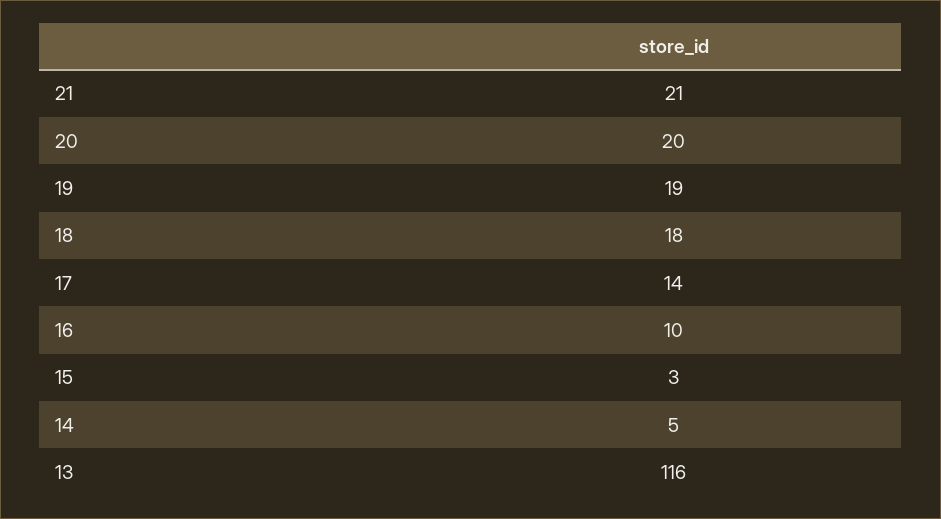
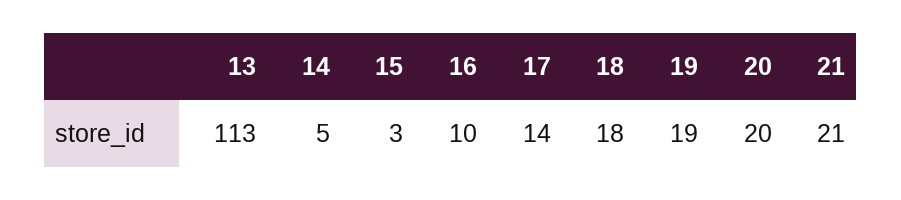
13: 116 -> 113

